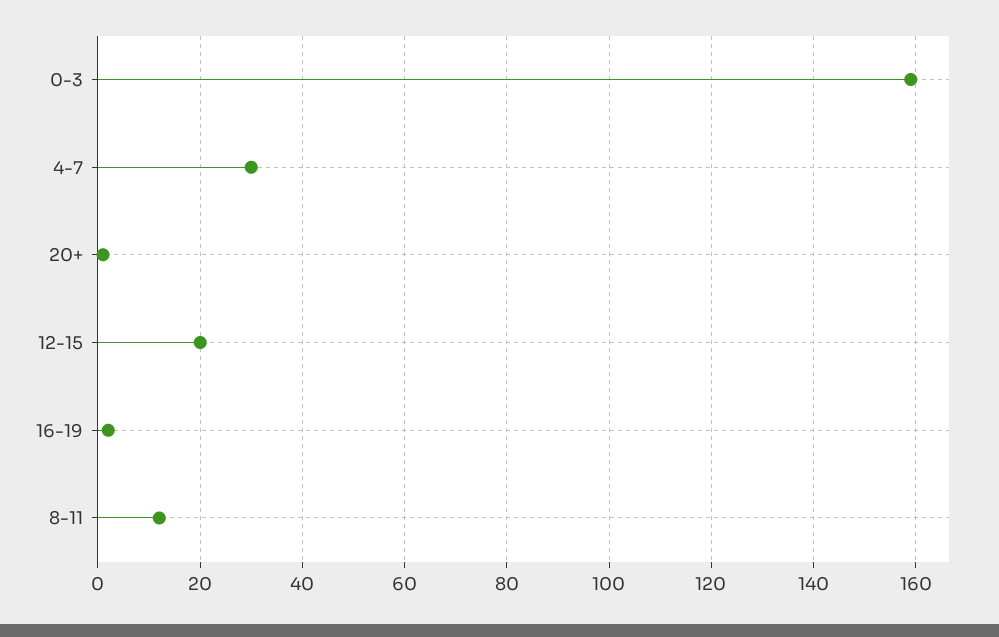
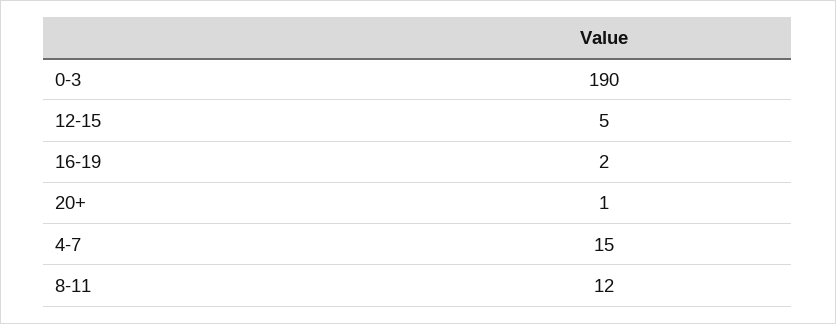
0-3: 160 -> 190
4-7: 30 -> 15
12-15: 20 -> 5

